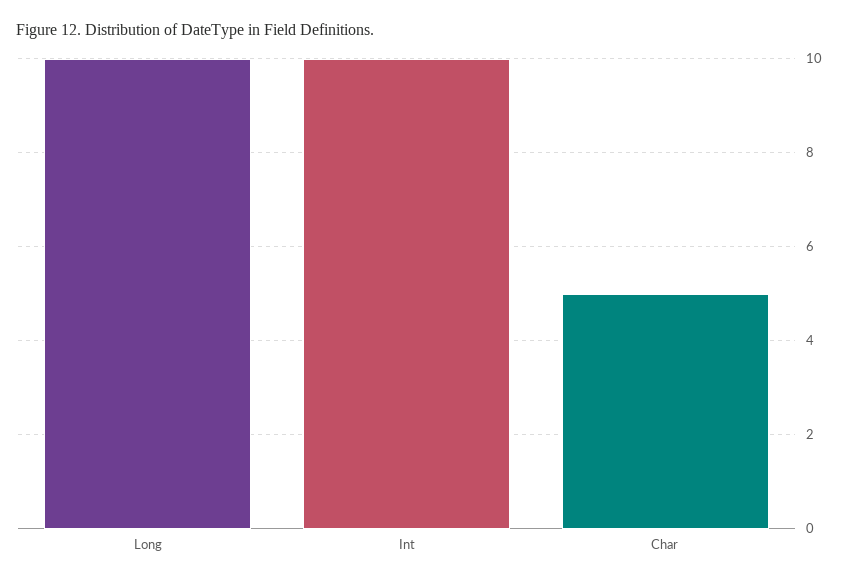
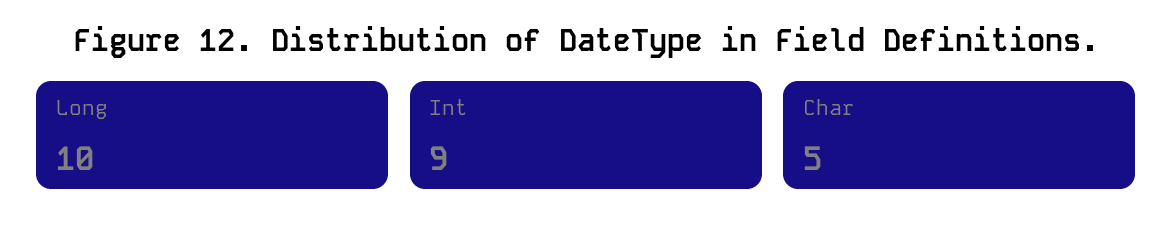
Int: 10 -> 9

